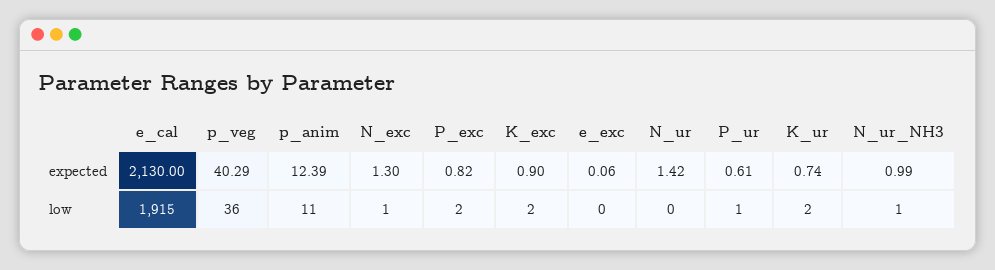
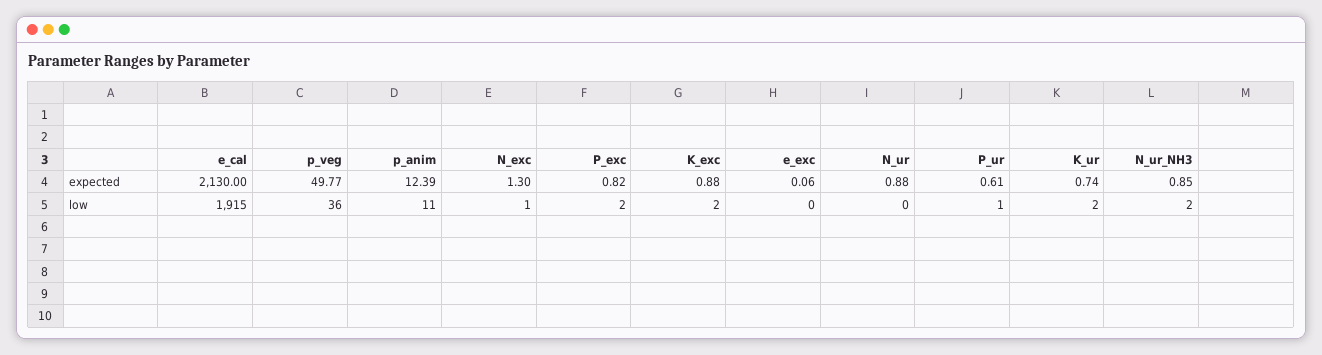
p_veg, expected: 40.29 -> 49.77
K_exc, expected: 0.9 -> 0.88
N_ur, expected: 1.42 -> 0.88
N_ur_NH3, expected: 0.99 -> 0.85
N_ur_NH3, low: 1 -> 2

